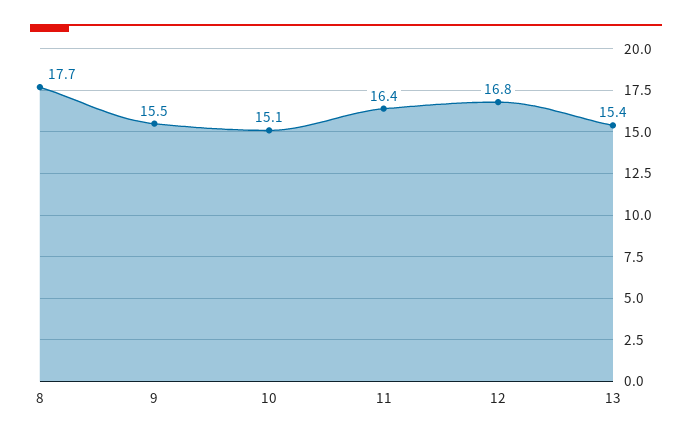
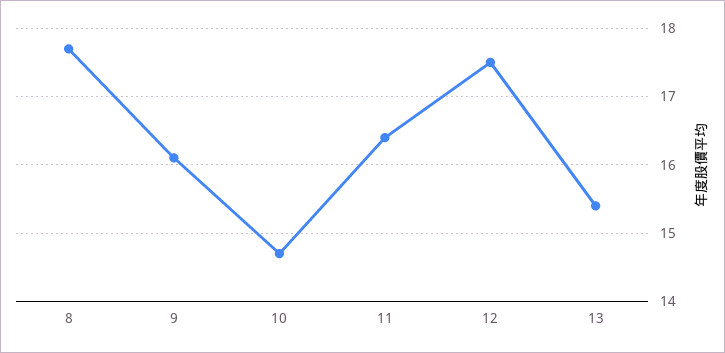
9: 15.5 -> 16.1
10: 15.1 -> 14.7
12: 16.8 -> 17.5

